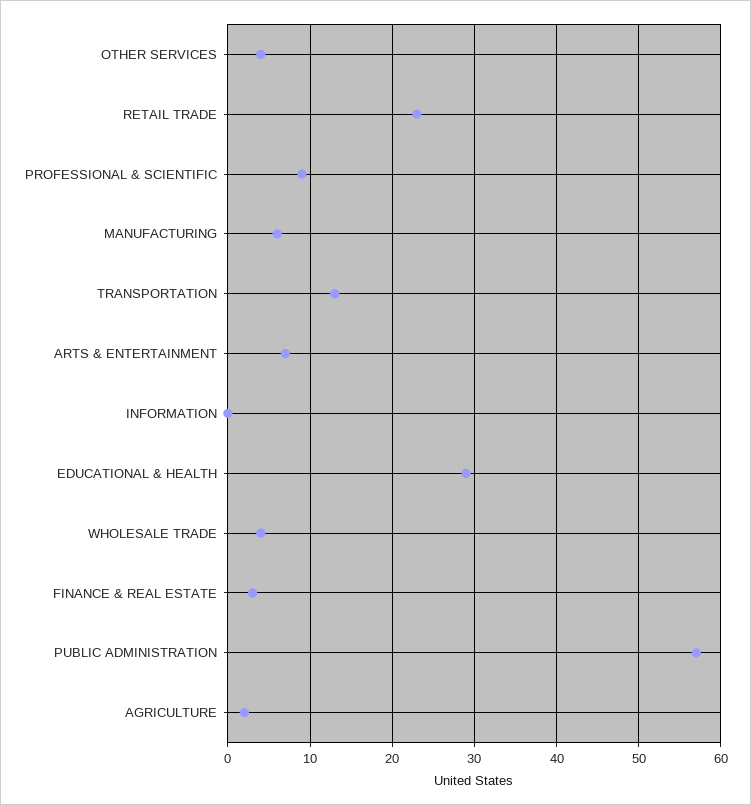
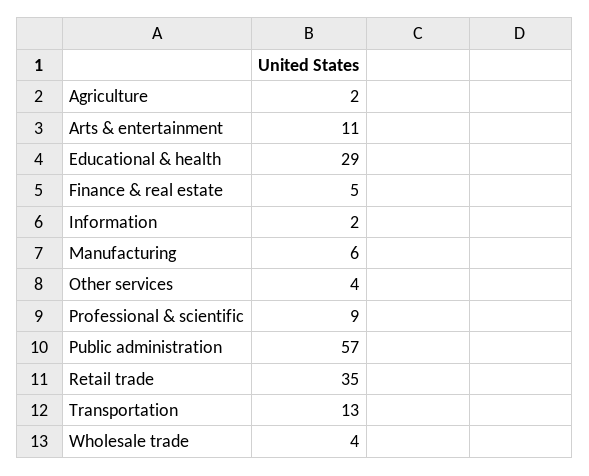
RETAIL TRADE: 23 -> 35
ARTS & ENTERTAINMENT: 7 -> 11
INFORMATION: 0 -> 2
FINANCE & REAL ESTATE: 3 -> 5

